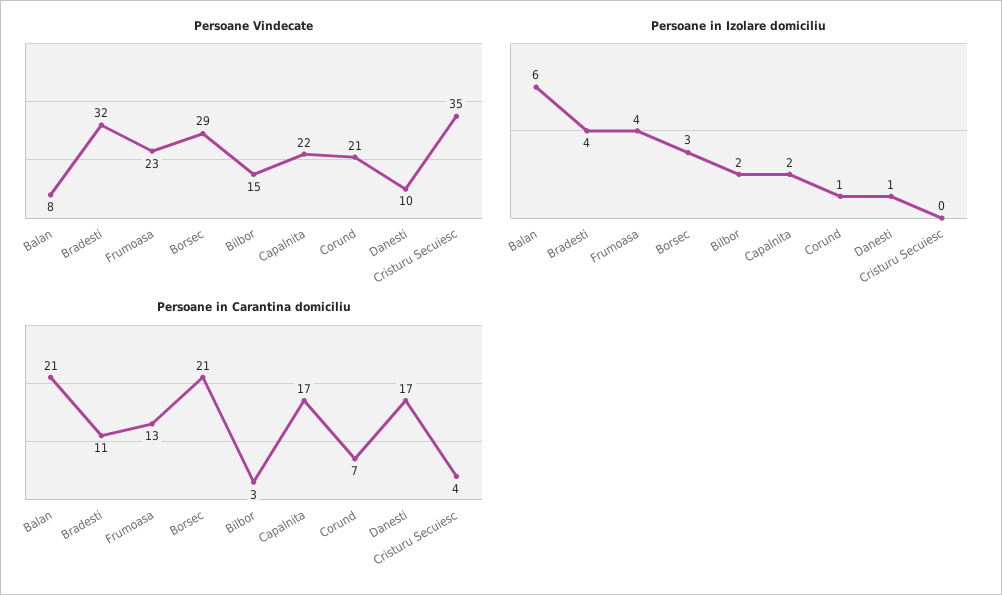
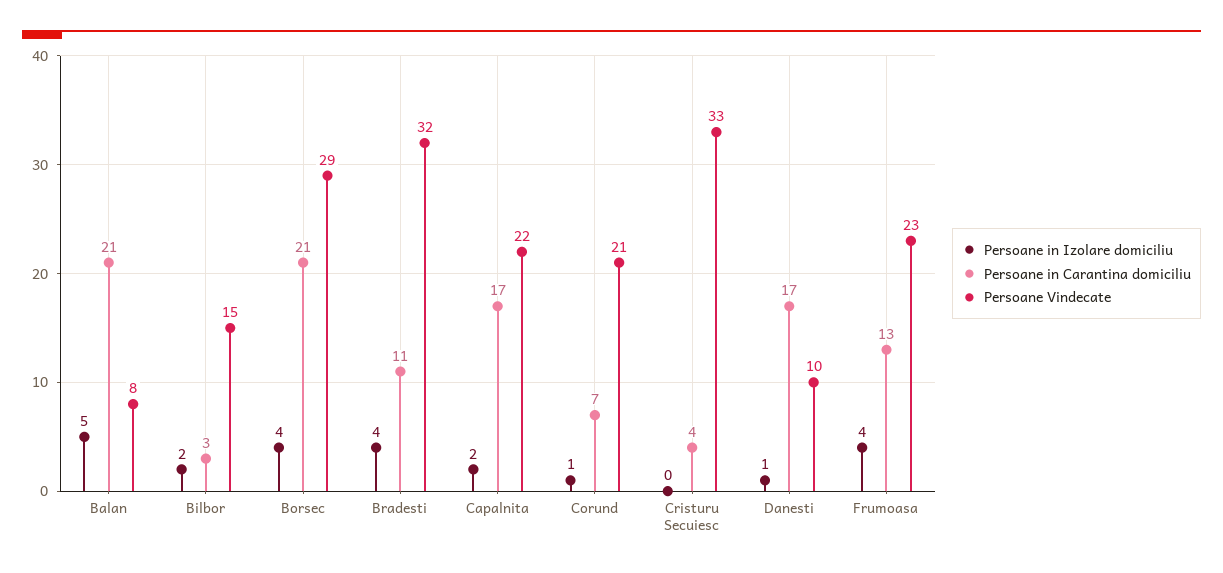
Persoane Vindecate, Cristuru Secuiesc: 35 -> 33
Persoane in Izolare domiciliu, Balan: 6 -> 5
Persoane in Izolare domiciliu, Borsec: 3 -> 4

